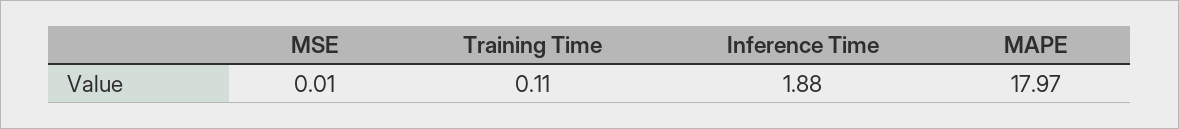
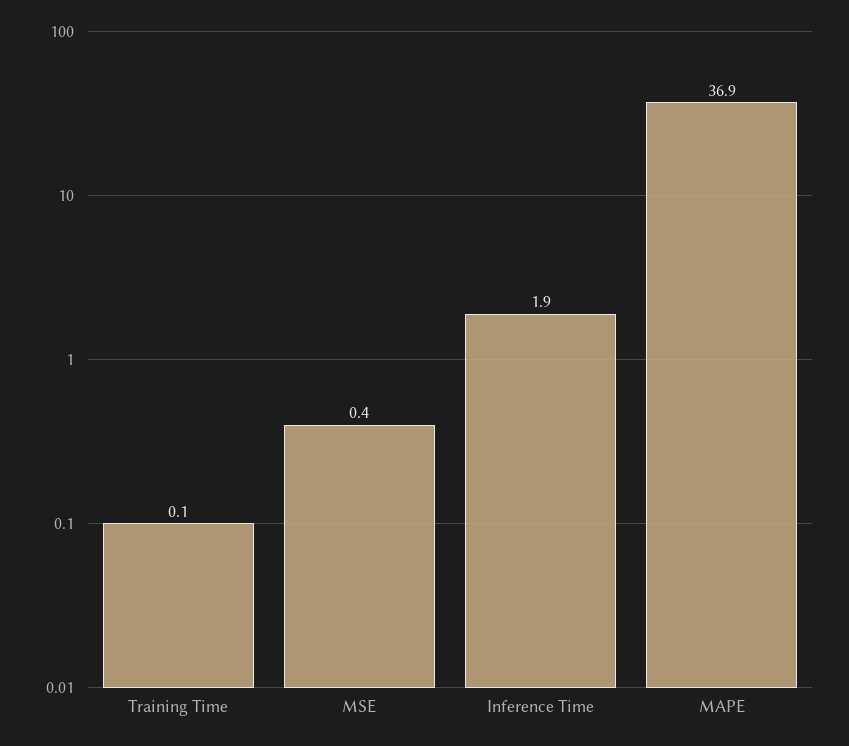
MSE: 0.01 -> 0.4
MAPE: 17.97 -> 36.9

